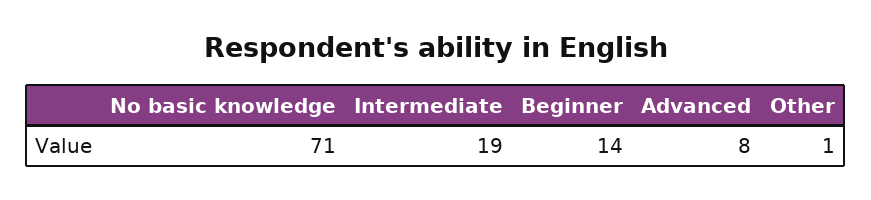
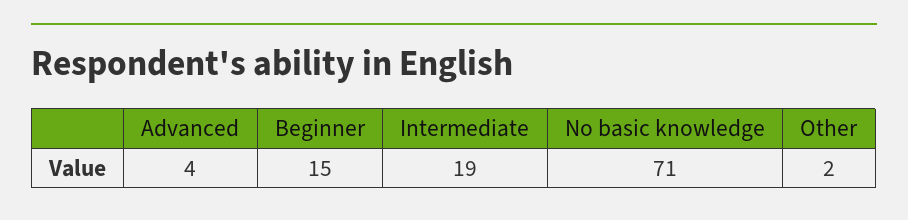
Beginner: 14 -> 15
Advanced: 8 -> 4
Other: 1 -> 2

